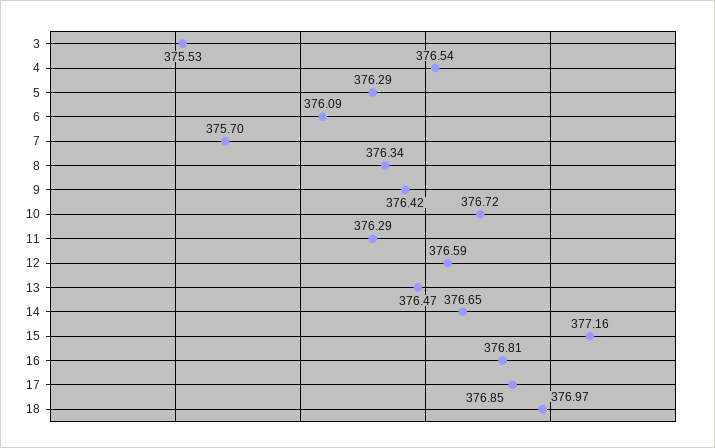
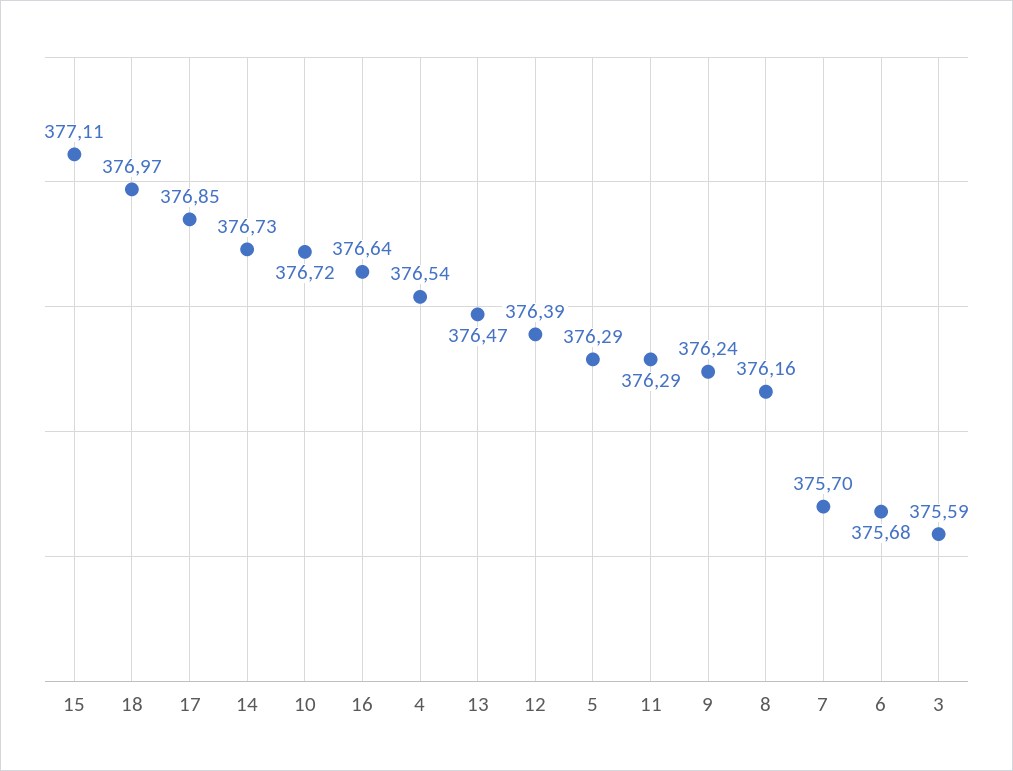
3: 375.53 -> 375.59
6: 376.09 -> 375.68
8: 376.34 -> 376.16
9: 376.42 -> 376.24
12: 376.59 -> 376.39
14: 376.65 -> 376.73
15: 377.16 -> 377.11
16: 376.81 -> 376.64

